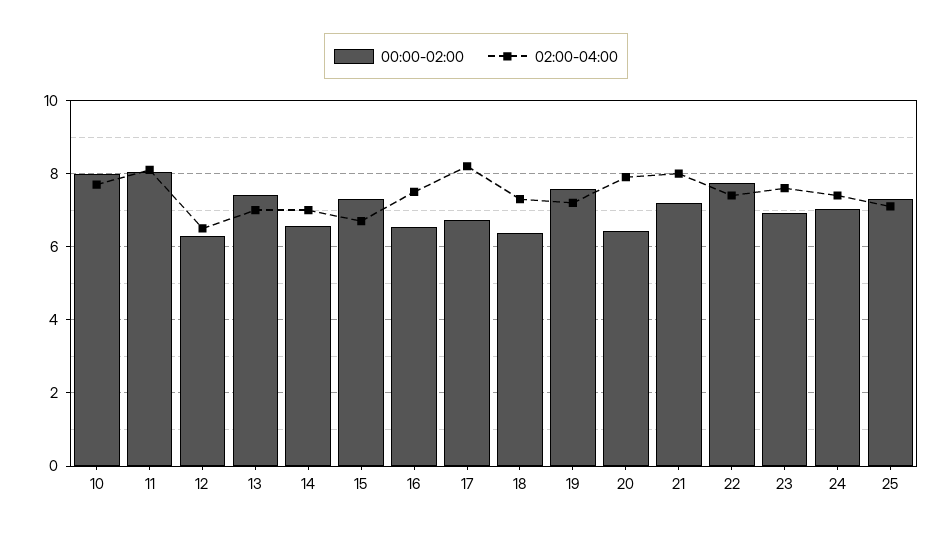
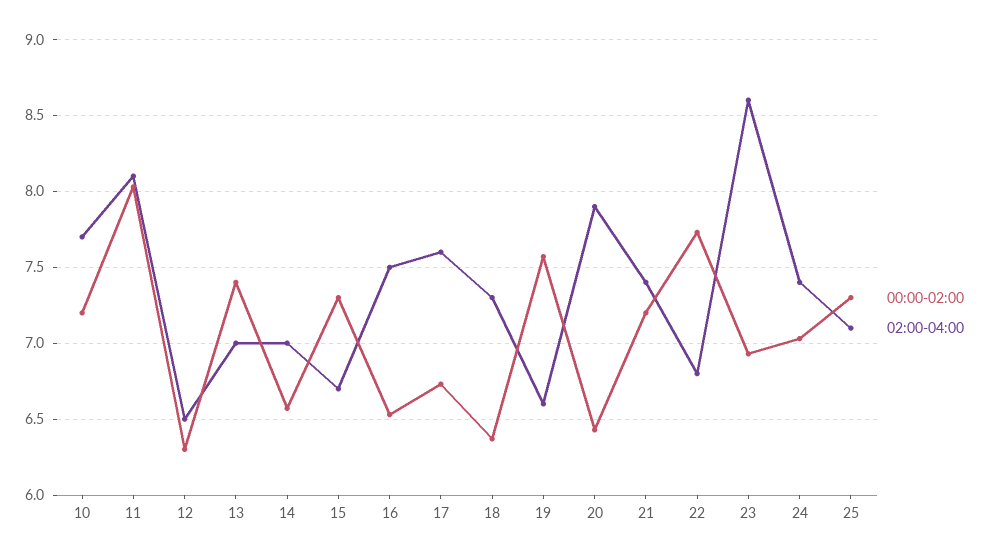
00:00-02:00, 10: 8 -> 7.2
02:00-04:00, 17: 8.2 -> 7.6
02:00-04:00, 19: 7.2 -> 6.6
02:00-04:00, 21: 8 -> 7.4
02:00-04:00, 22: 7.4 -> 6.8
02:00-04:00, 23: 7.6 -> 8.6

